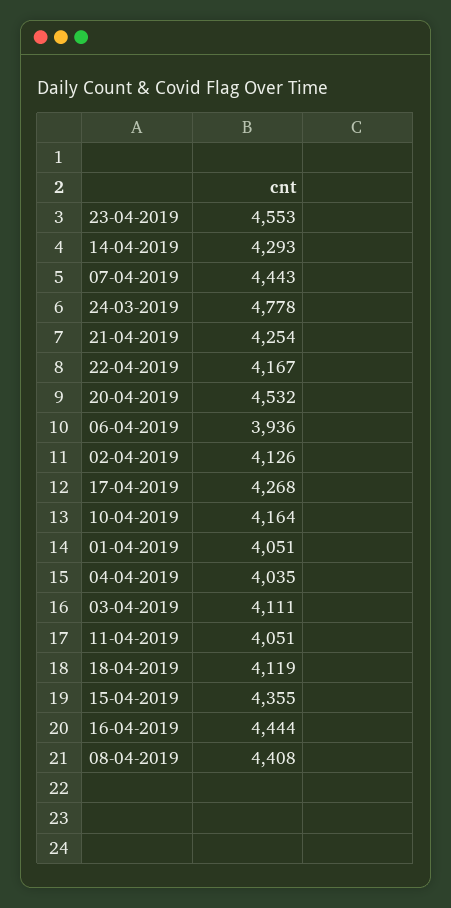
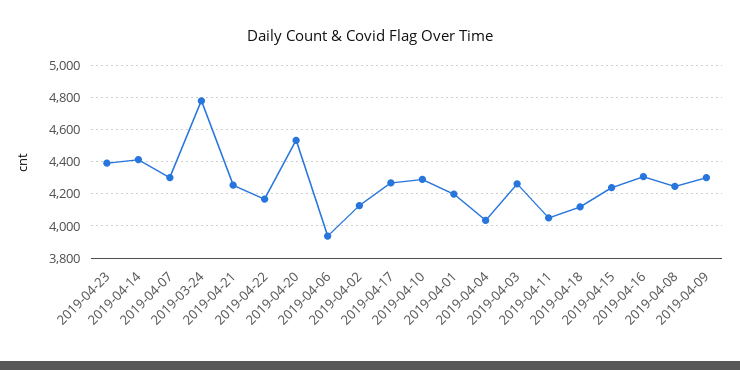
23-04-2019: 4553 -> 4400
14-04-2019: 4293 -> 4400
07-04-2019: 4443 -> 4300
10-04-2019: 4164 -> 4300
01-04-2019: 4051 -> 4200
03-04-2019: 4111 -> 4250
15-04-2019: 4355 -> 4250
16-04-2019: 4444 -> 4300
08-04-2019: 4408 -> 4250
2019-04-09: none -> 4300

